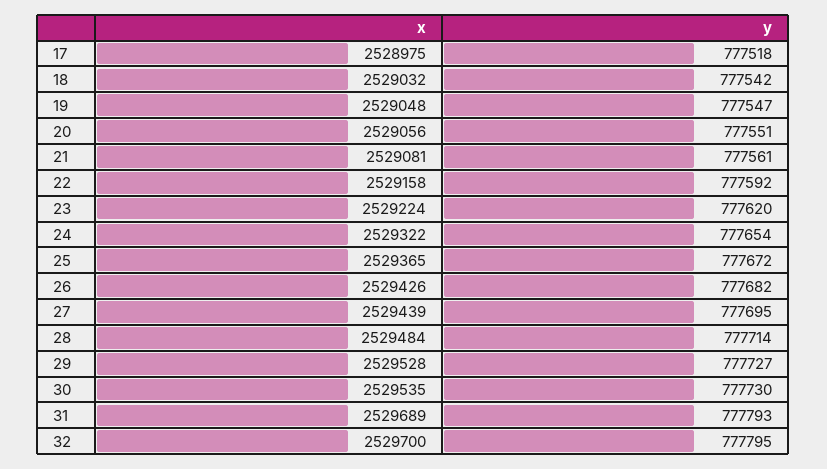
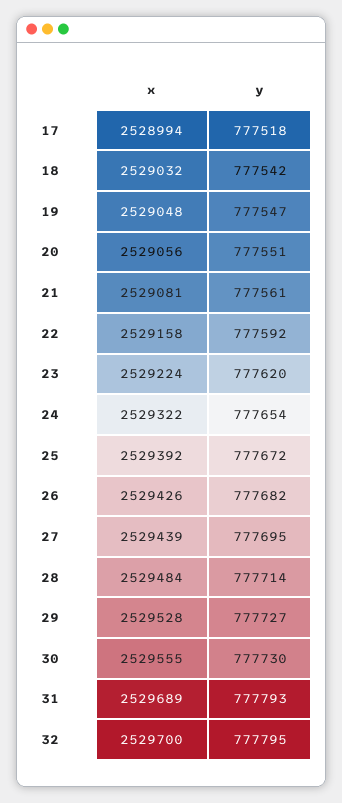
x, 17: 2528975 -> 2528994
x, 25: 2529365 -> 2529392
x, 30: 2529535 -> 2529555

